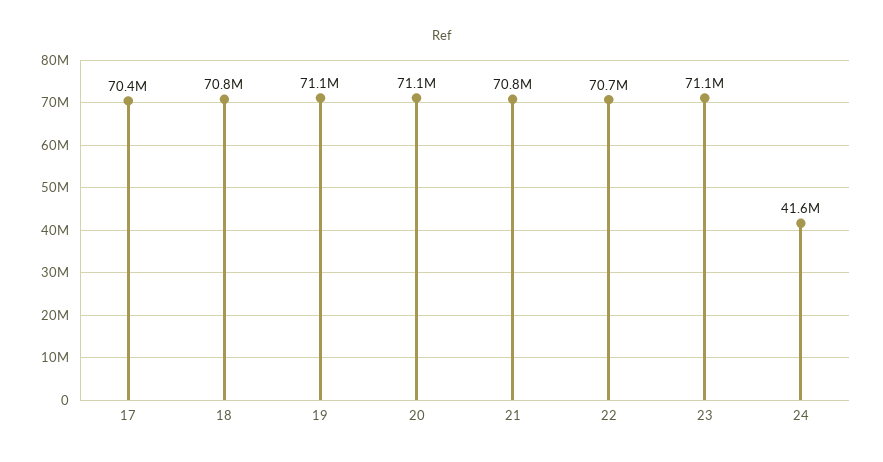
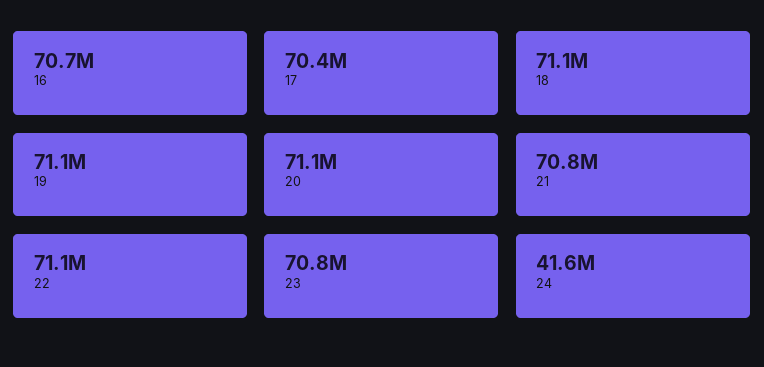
18: 70800000 -> 71100000
22: 70700000 -> 71100000
23: 71100000 -> 70800000
16: none -> 70700000

